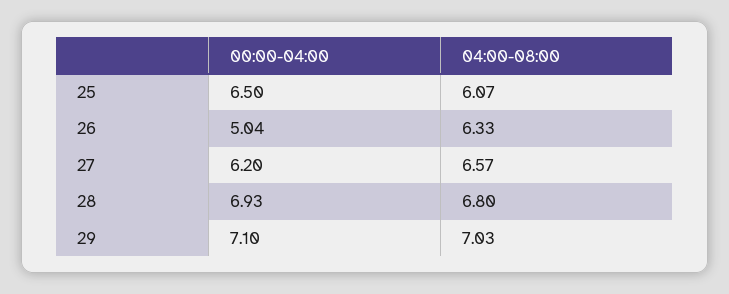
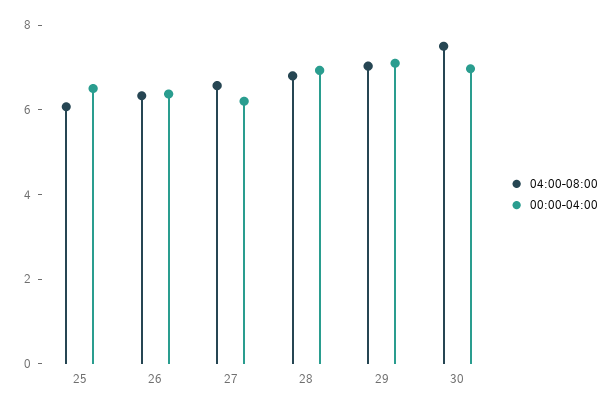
00:00-04:00, 26: 5.04 -> 6.5
04:00-08:00, 30: none -> 7.5
00:00-04:00, 30: none -> 7

